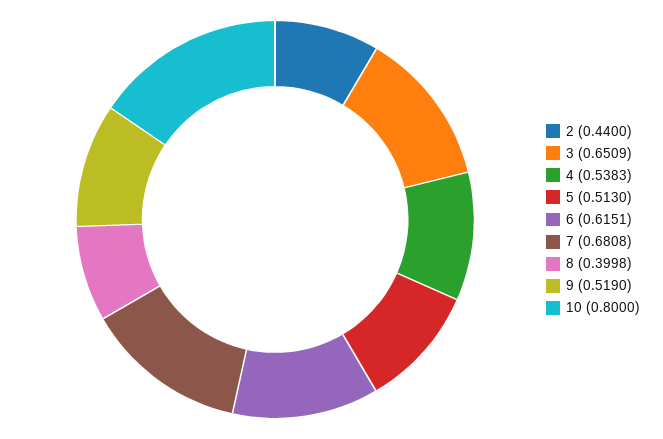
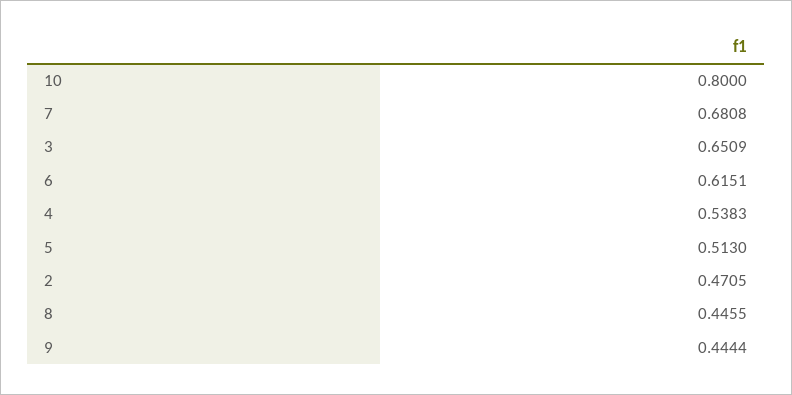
2: 0.44 -> 0.4705
8: 0.3998 -> 0.4455
9: 0.519 -> 0.4444

